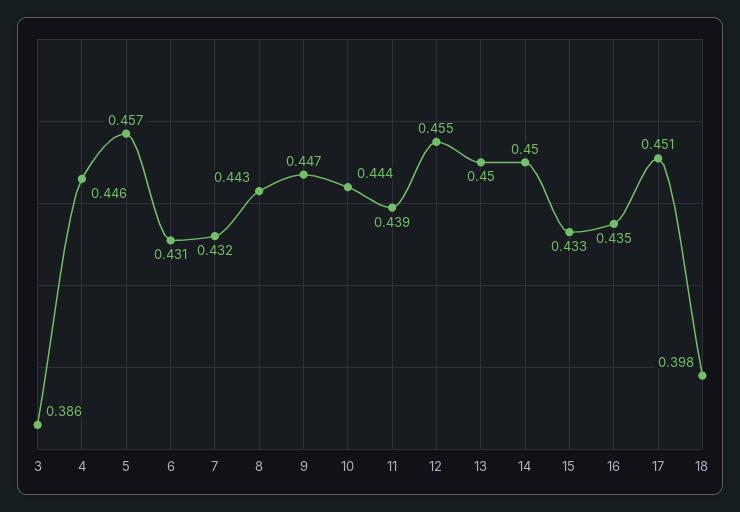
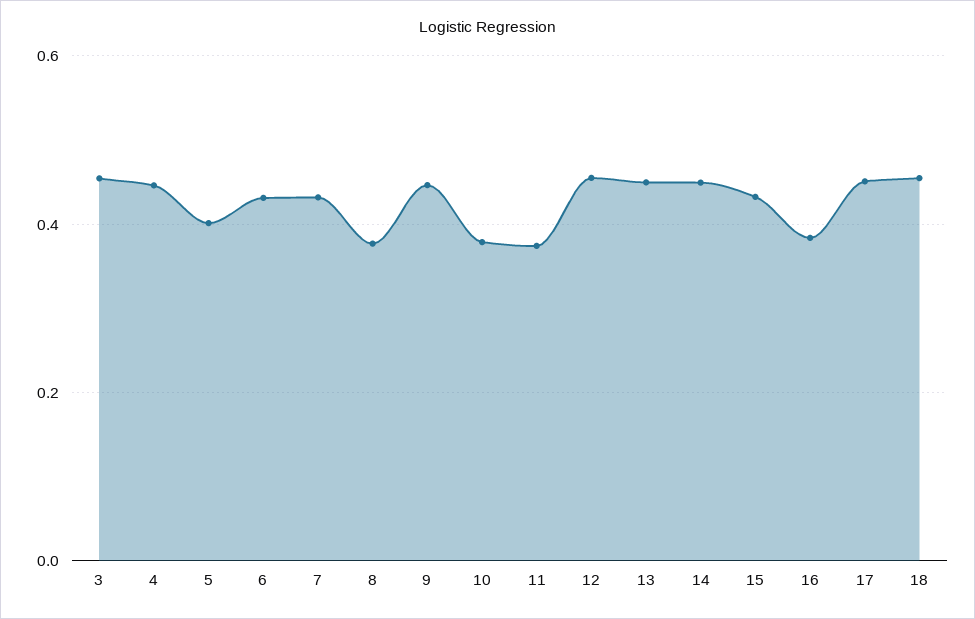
3: 0.386 -> 0.46
5: 0.457 -> 0.4
8: 0.443 -> 0.38
10: 0.444 -> 0.38
11: 0.439 -> 0.38
16: 0.435 -> 0.38
18: 0.398 -> 0.46

